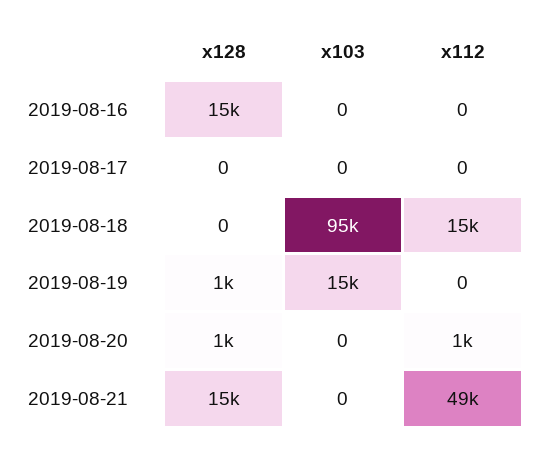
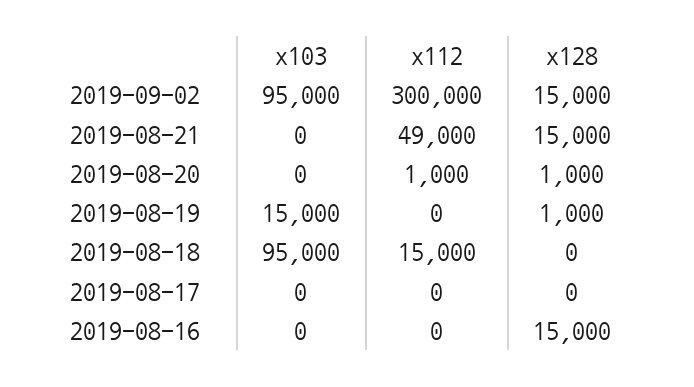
x103, 2019-09-02: none -> 95000
x112, 2019-09-02: none -> 300000
x128, 2019-09-02: none -> 15000

